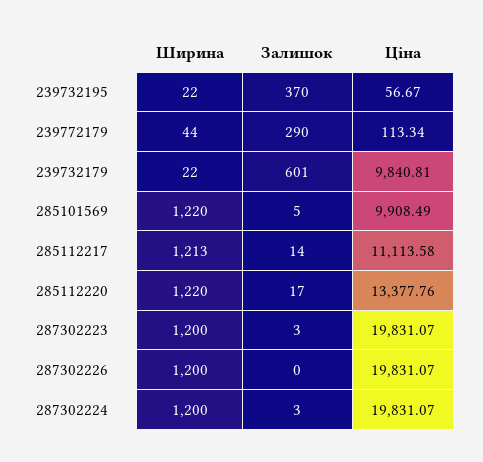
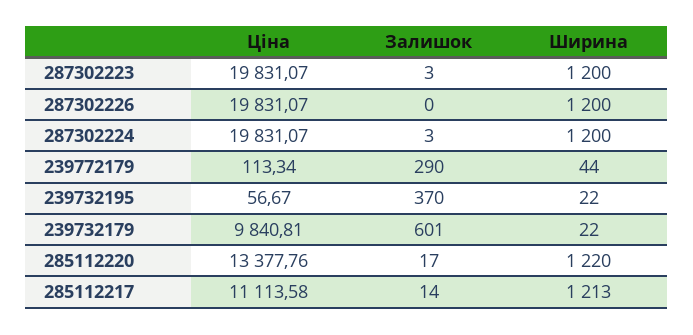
Ширина, 285101569: 1220 -> none
Залишок, 285101569: 5 -> none
Ціна, 285101569: 9908.49 -> none

